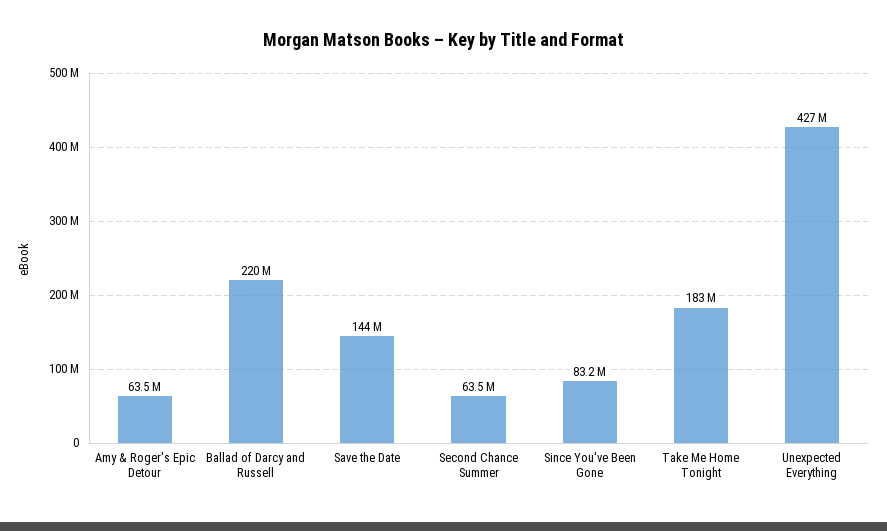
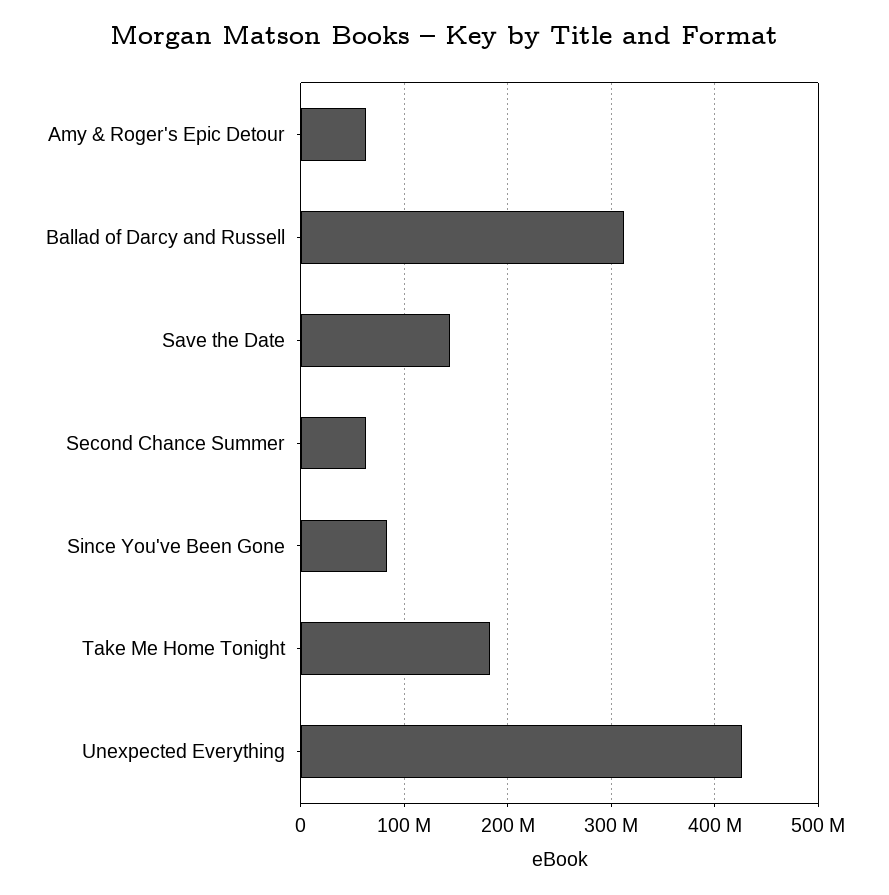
Ballad of Darcy and Russell: 220000000 -> 310000000

